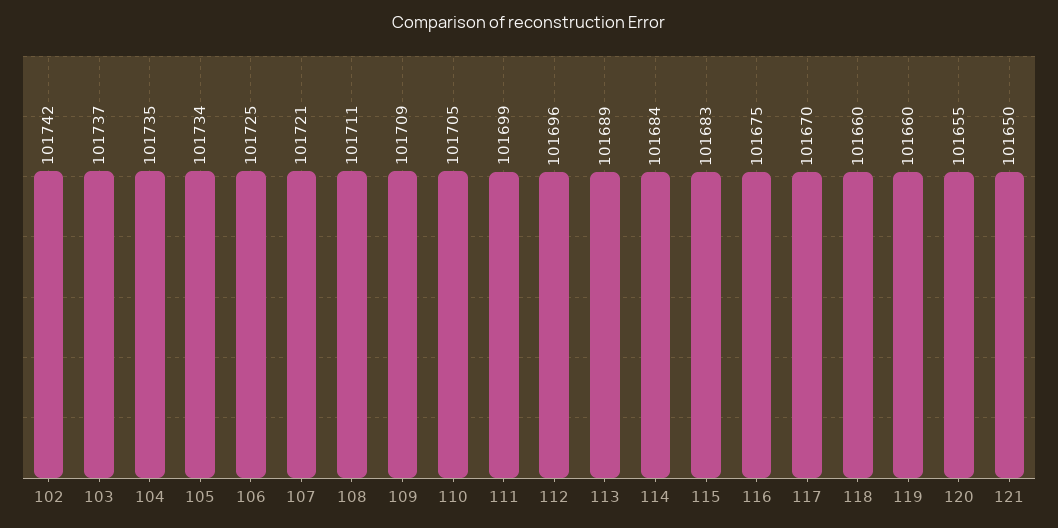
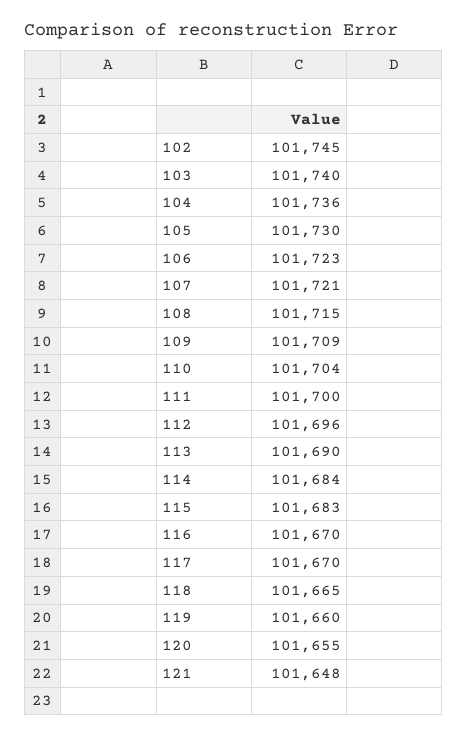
102: 101742 -> 101745
103: 101737 -> 101740
104: 101735 -> 101736
105: 101734 -> 101730
106: 101725 -> 101723
108: 101711 -> 101715
110: 101705 -> 101704
111: 101699 -> 101700
113: 101689 -> 101690
116: 101675 -> 101670
118: 101660 -> 101665
121: 101650 -> 101648

